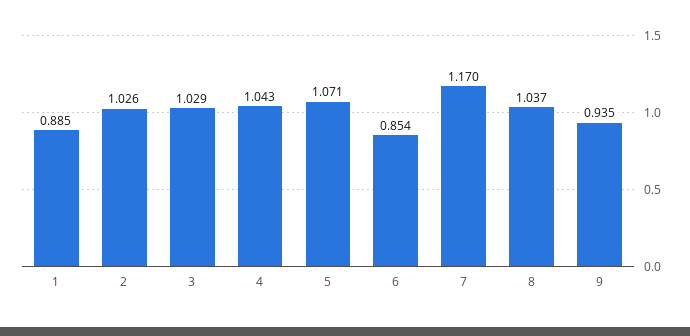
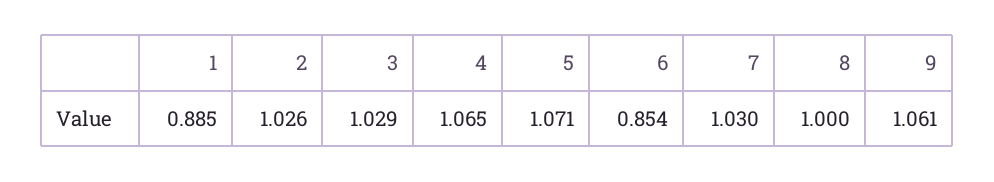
4: 1.043 -> 1.065
7: 1.17 -> 1.03
8: 1.037 -> 1
9: 0.935 -> 1.061

